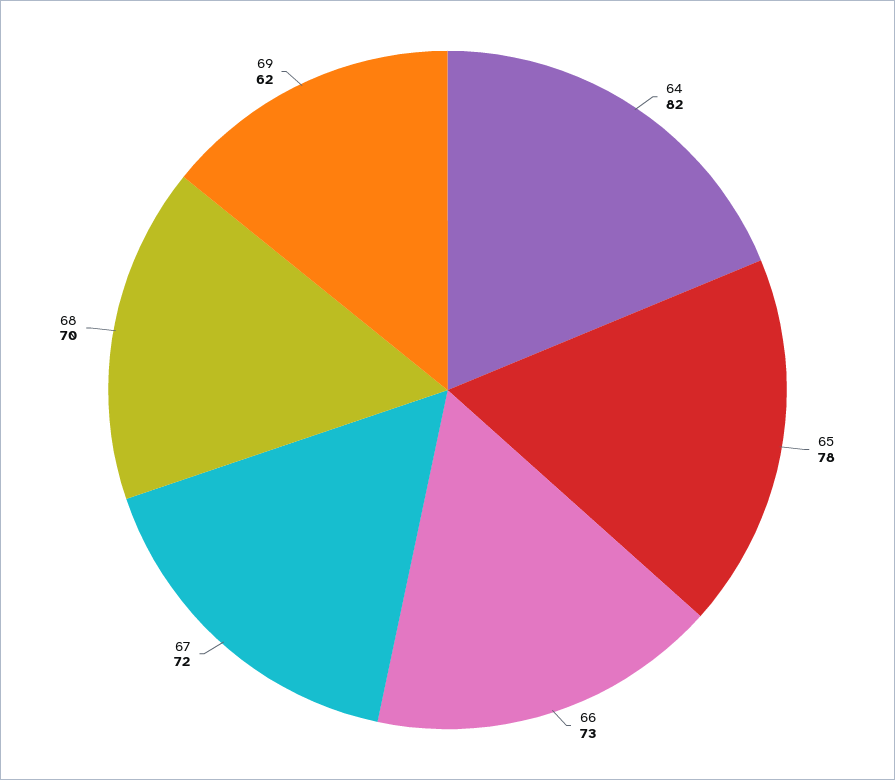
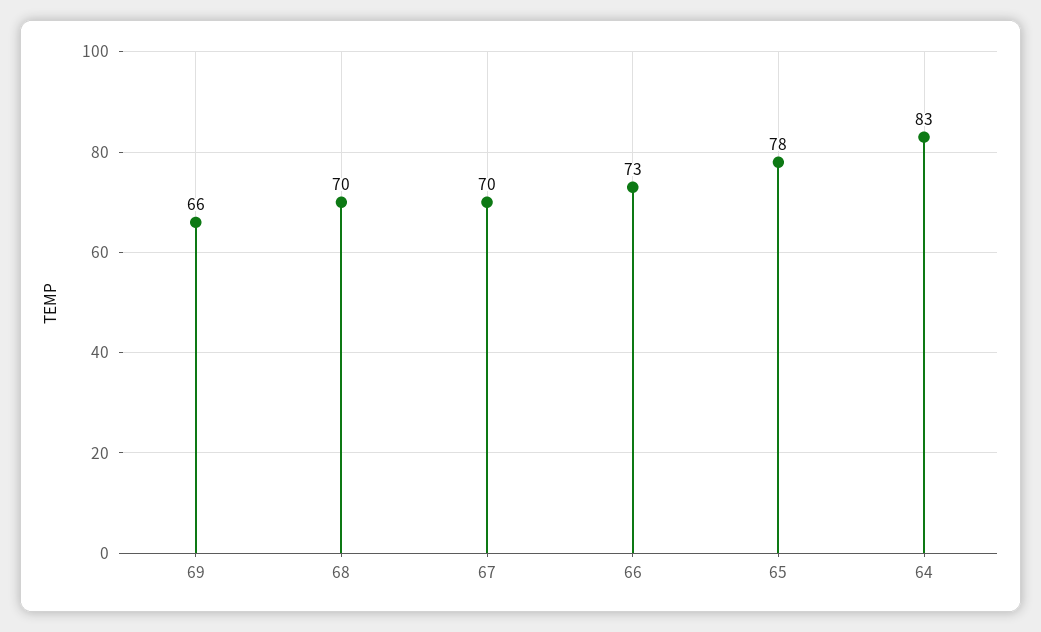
64: 82 -> 83
67: 72 -> 70
69: 62 -> 66

